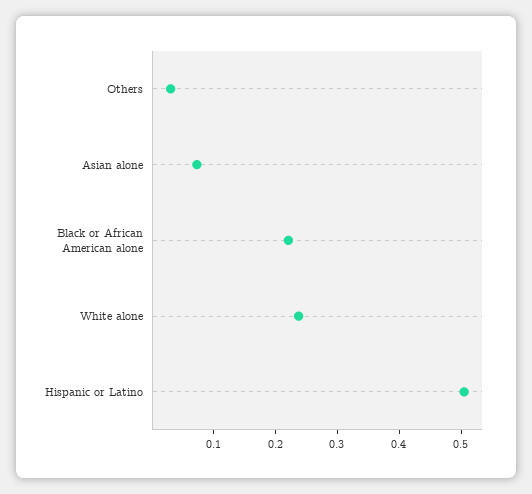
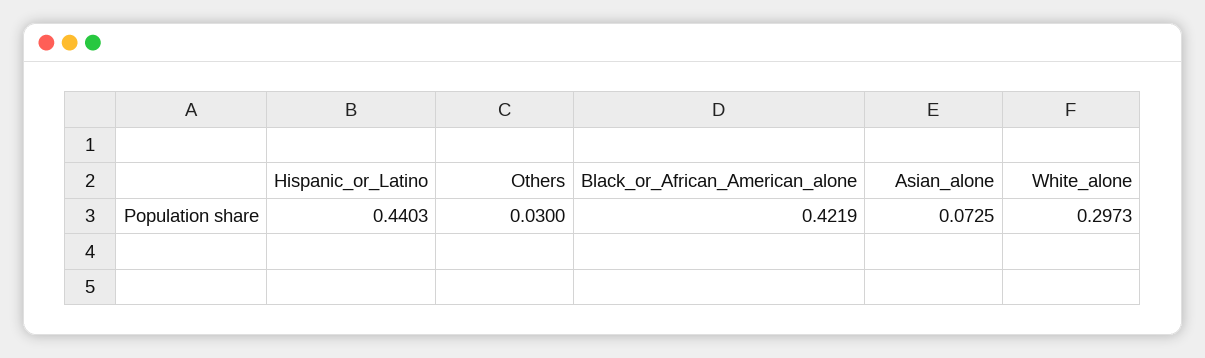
Black or African American alone: 0.22 -> 0.4219
White alone: 0.24 -> 0.2973
Hispanic or Latino: 0.5 -> 0.4403

